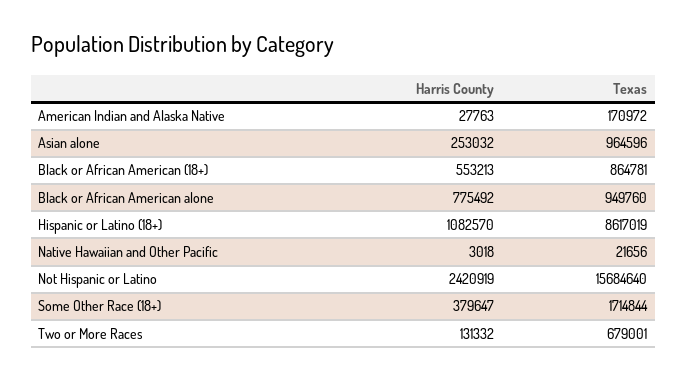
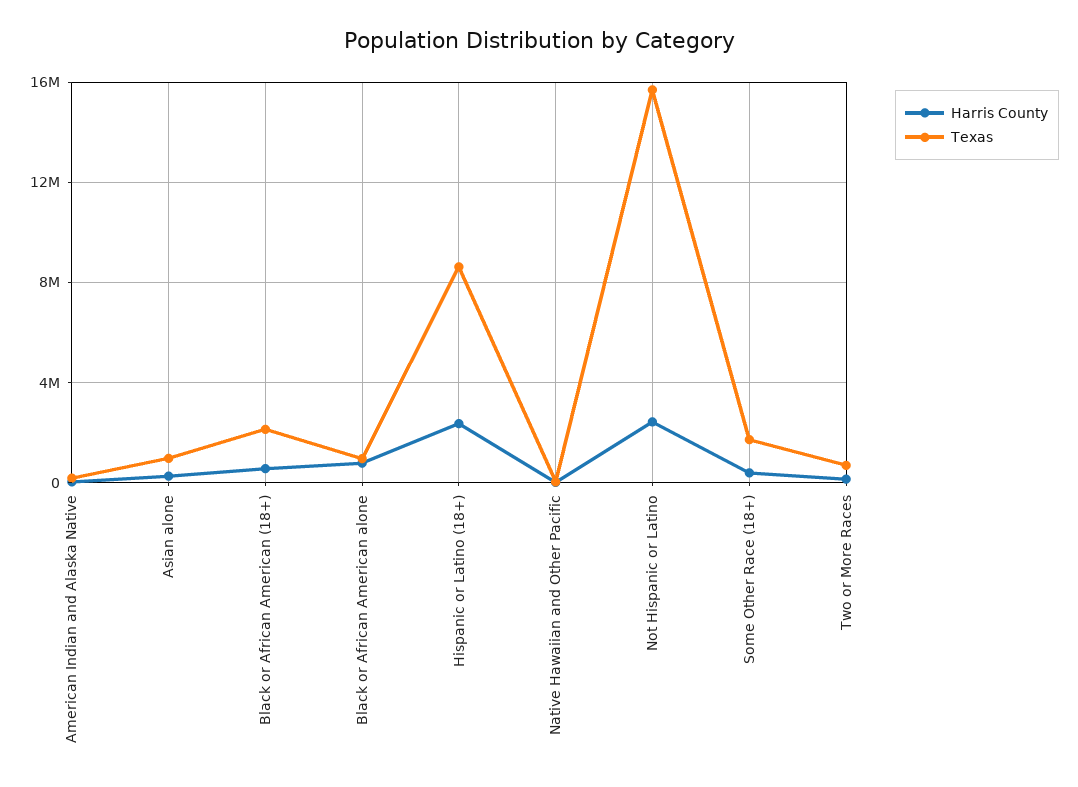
Texas, Black or African American (18+): 864781 -> 2000000
Harris County, Hispanic or Latino (18+): 1082570 -> 2500000

